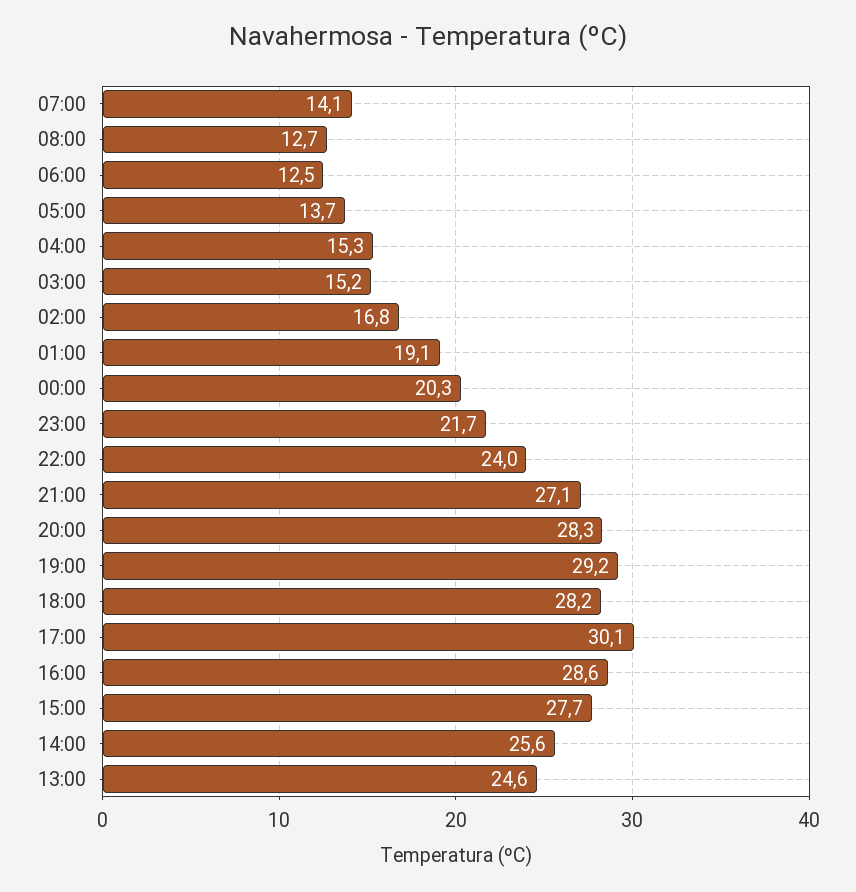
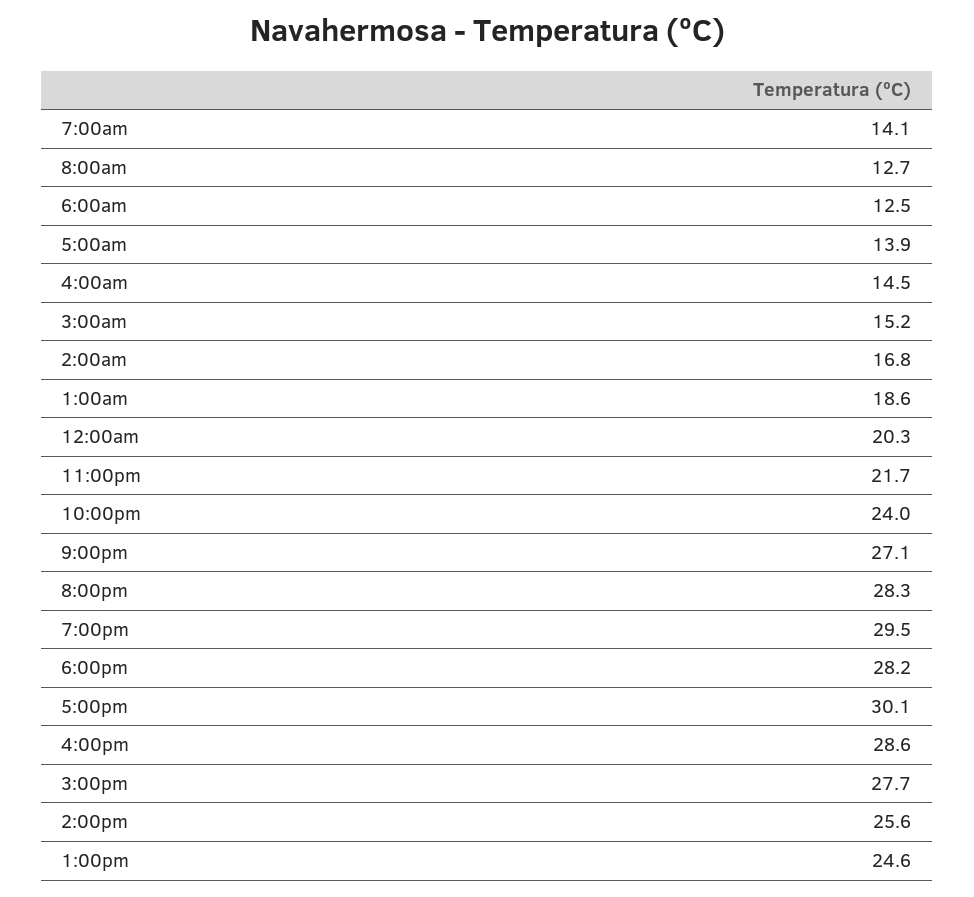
05:00: 13.7 -> 13.9
04:00: 15.3 -> 14.5
01:00: 19.1 -> 18.6
19:00: 29.2 -> 29.5

